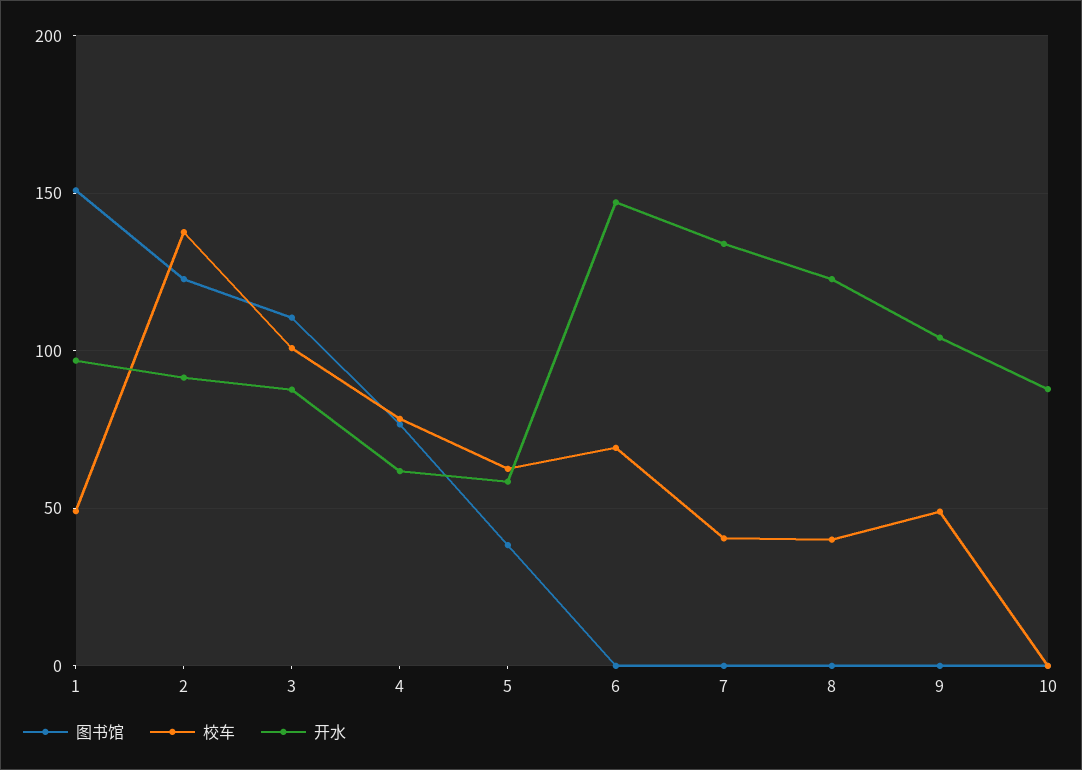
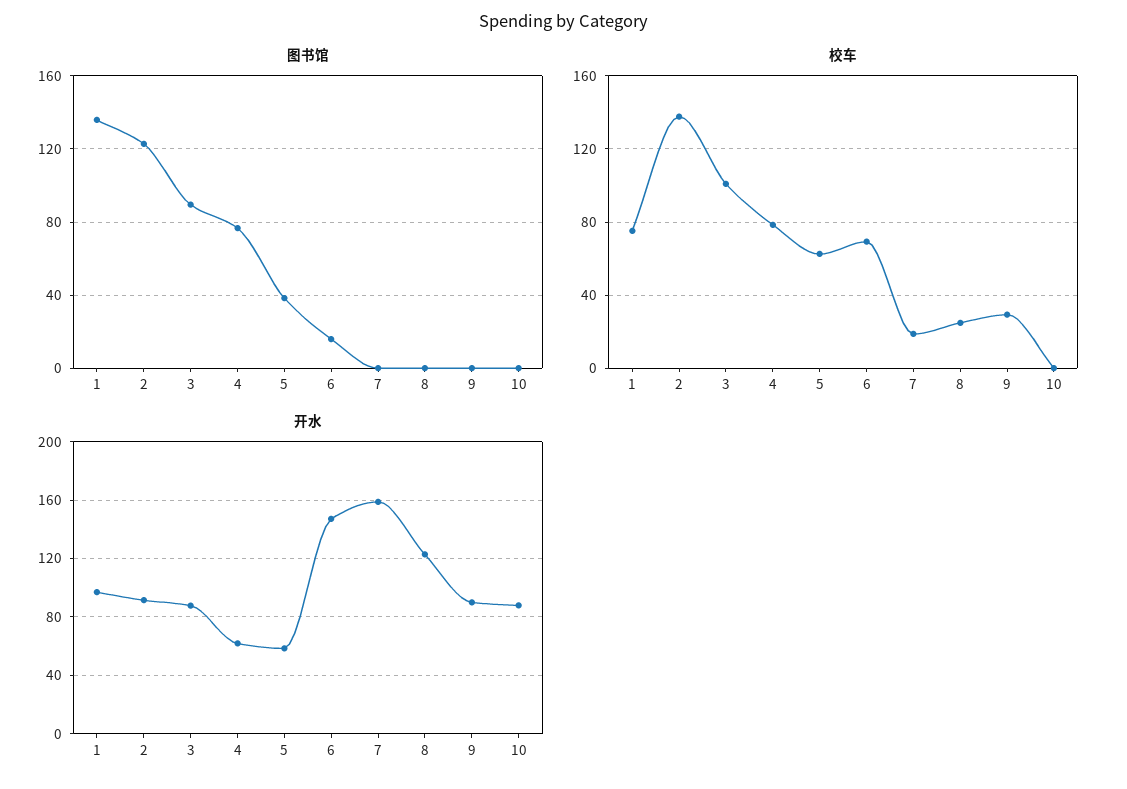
图书馆, 1: 150 -> 135
校车, 1: 50 -> 75
图书馆, 3: 110 -> 90
图书馆, 6: 0 -> 15
校车, 7: 40 -> 20
开水, 7: 135 -> 160
校车, 8: 40 -> 25
校车, 9: 50 -> 30
开水, 9: 105 -> 90

